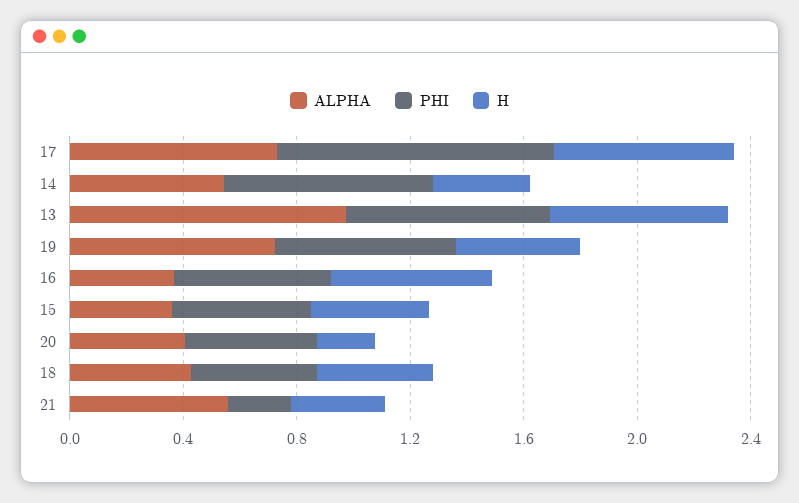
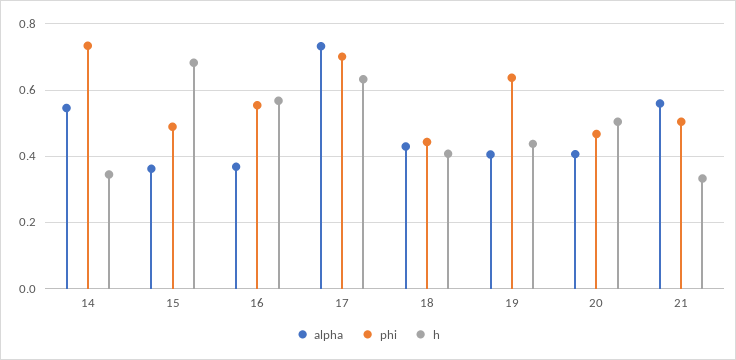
PHI, 17: 1 -> 0.7
ALPHA, 13: 1 -> none
PHI, 13: 0.7 -> none
H, 13: 0.6 -> none
ALPHA, 19: 0.7 -> 0.4
H, 15: 0.4 -> 0.68
H, 20: 0.2 -> 0.5
PHI, 21: 0.2 -> 0.5

